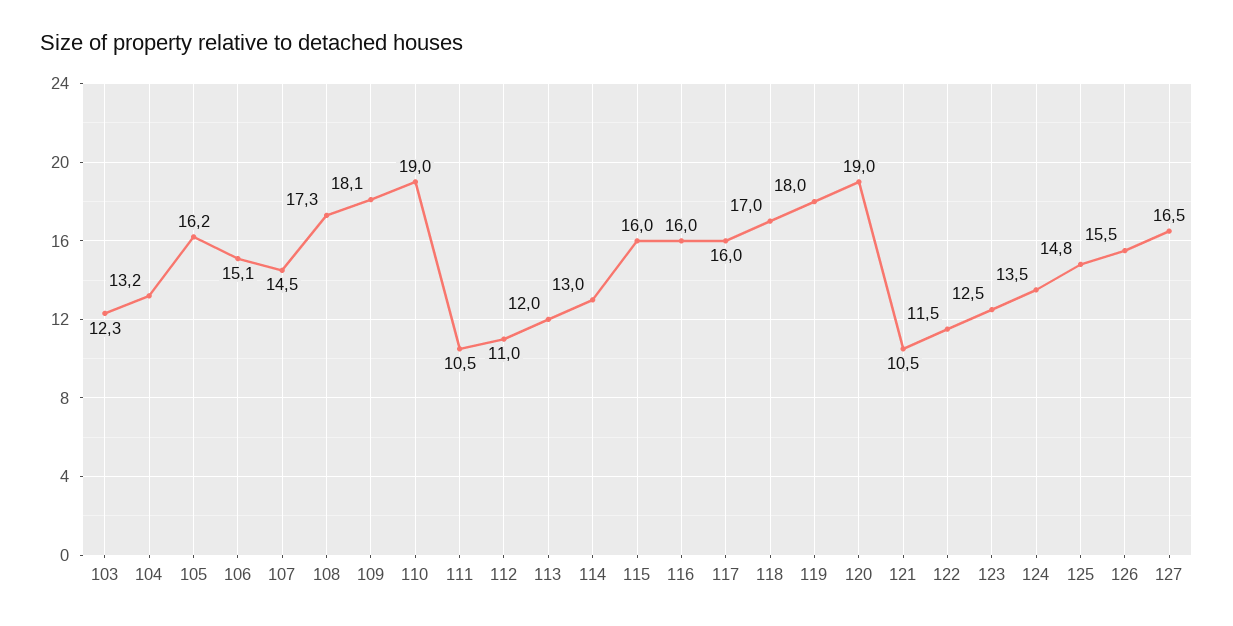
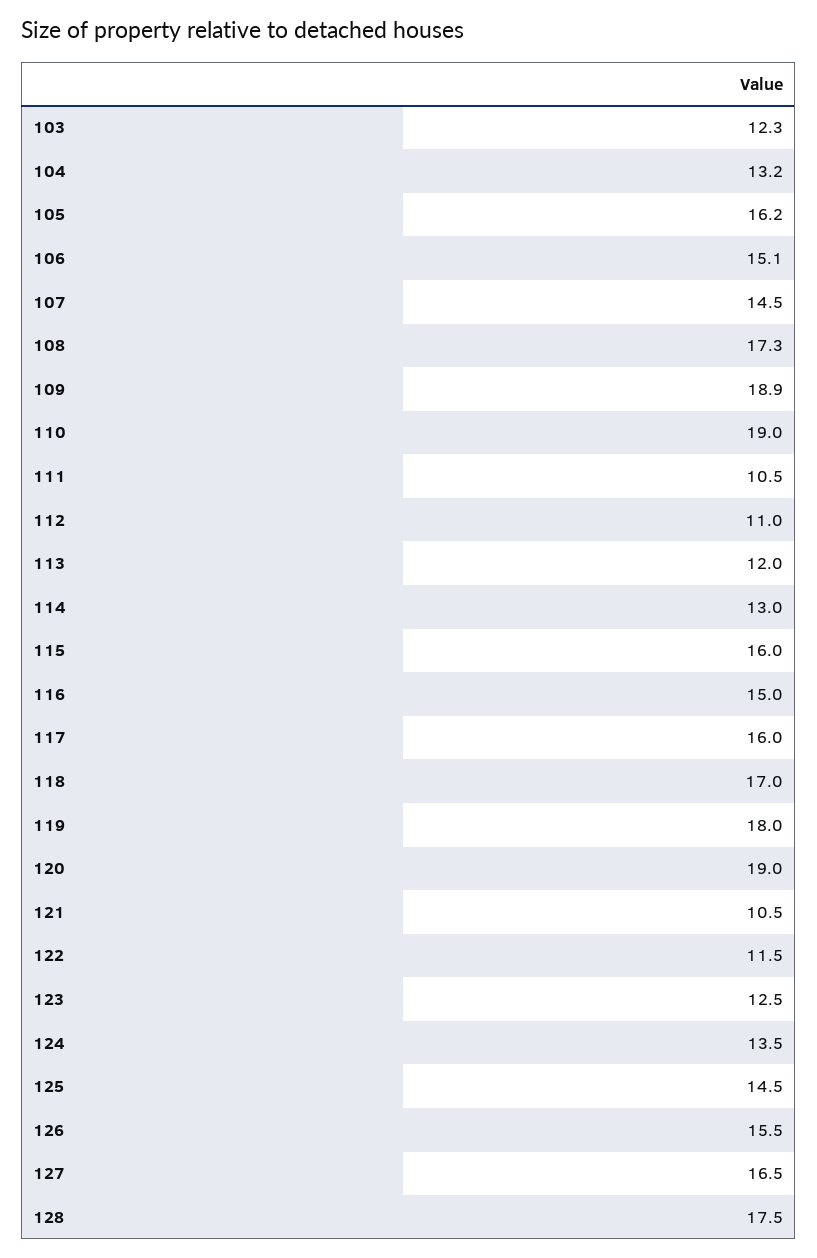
109: 18.1 -> 18.9
116: 16 -> 15
125: 14.8 -> 14.5
128: none -> 17.5

